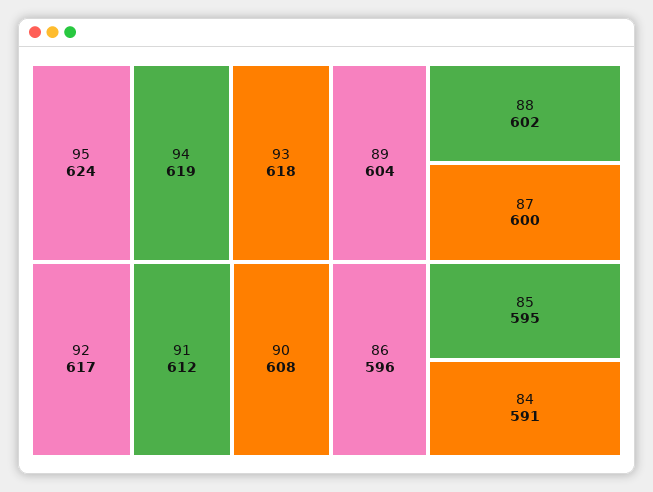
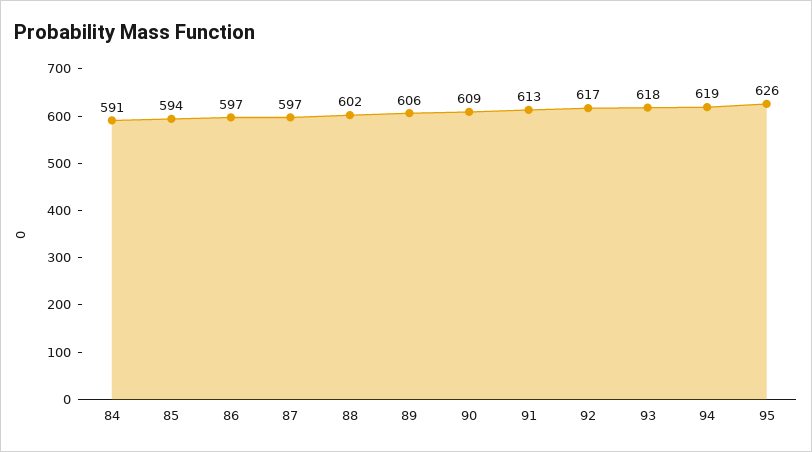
95: 624 -> 626
91: 612 -> 613
90: 608 -> 609
89: 604 -> 606
87: 600 -> 597
86: 596 -> 597
85: 595 -> 594

